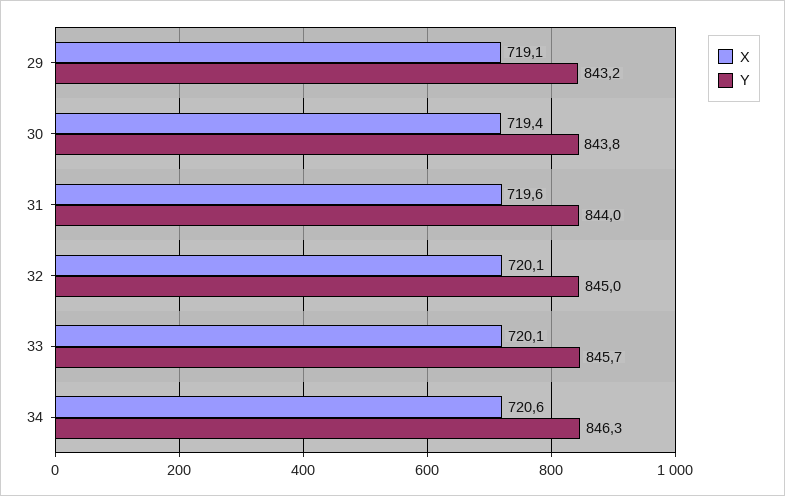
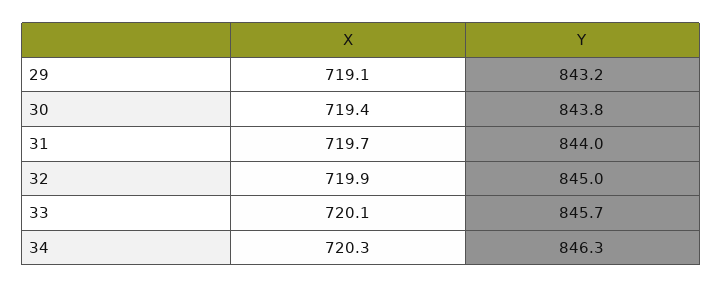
X, 31: 719.6 -> 719.7
X, 32: 720.1 -> 719.9
X, 34: 720.6 -> 720.3

